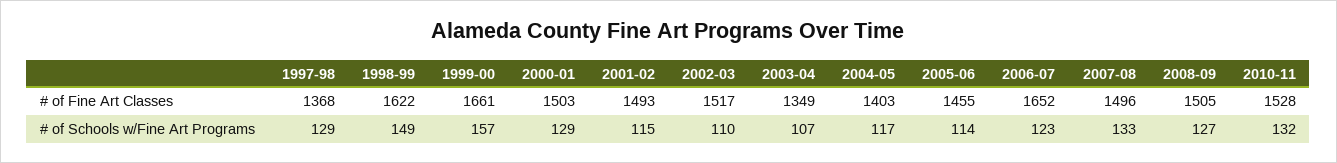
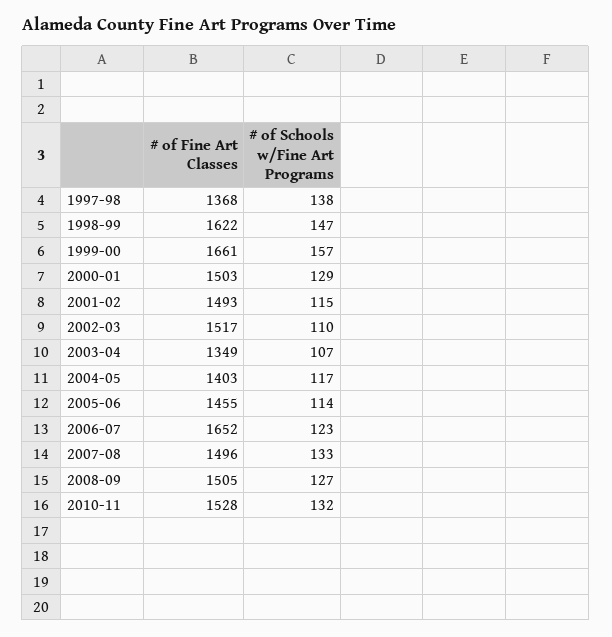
1997-98, # of Schools w/Fine Art Programs: 129 -> 138
1998-99, # of Schools w/Fine Art Programs: 149 -> 147

